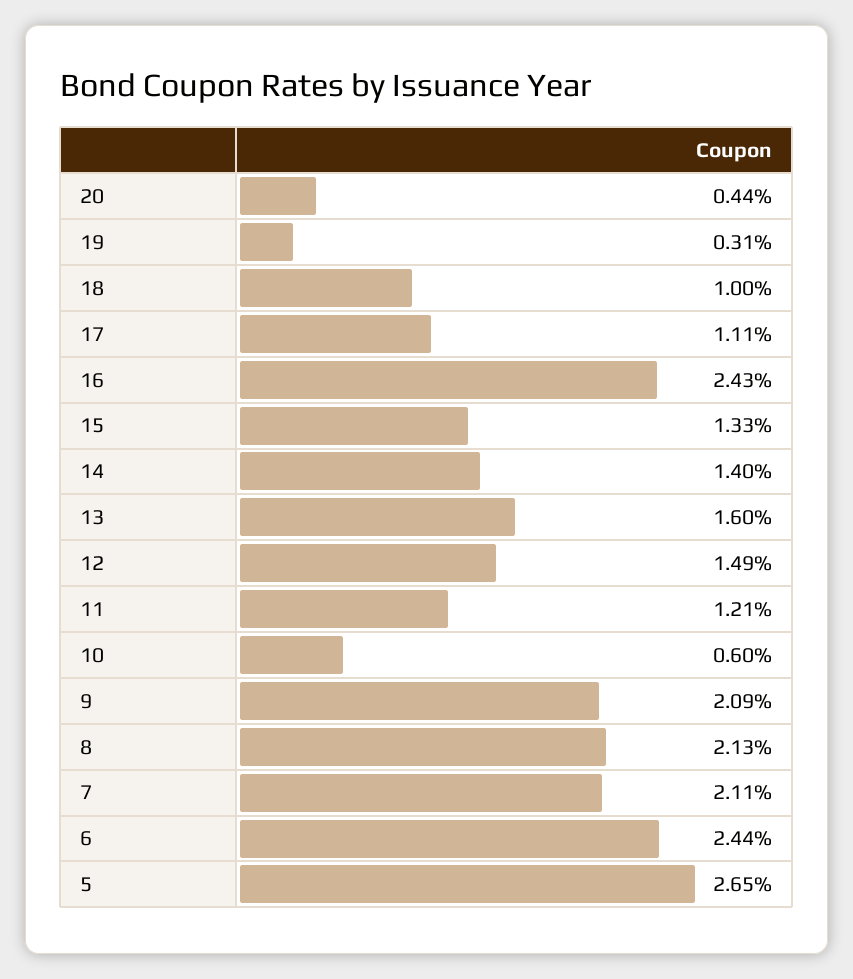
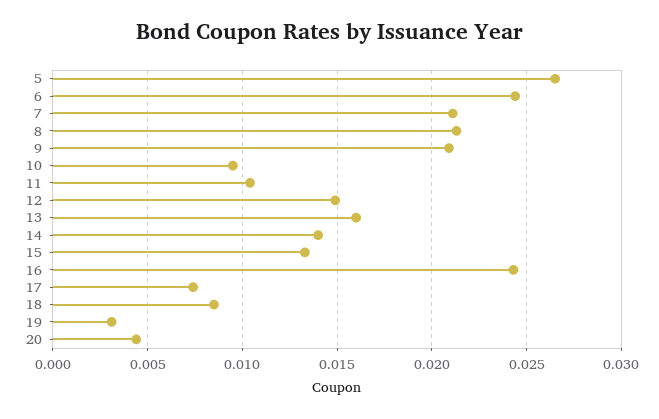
18: 0.01 -> 0.0085
17: 0.0111 -> 0.0075
11: 0.0121 -> 0.0105
10: 0.006 -> 0.0095

